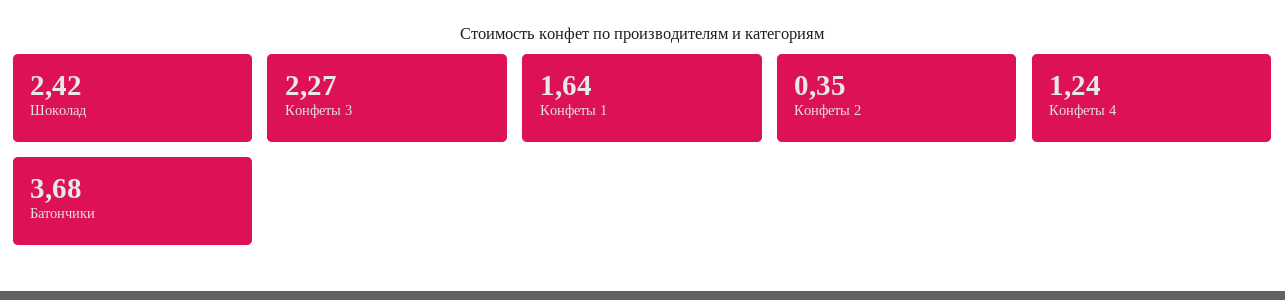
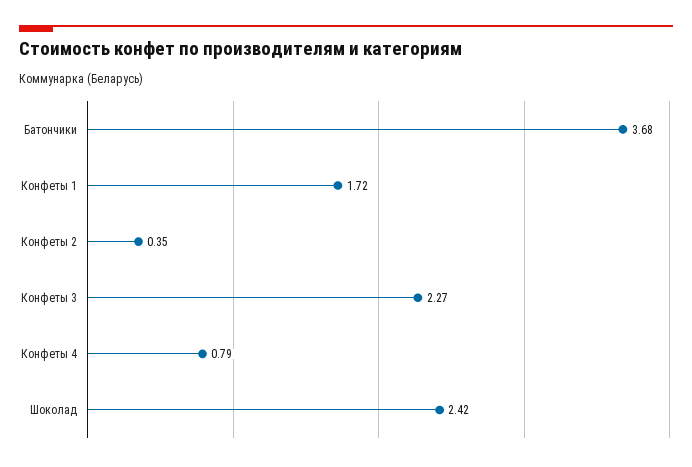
Конфеты 1: 1.64 -> 1.72
Конфеты 4: 1.24 -> 0.79

